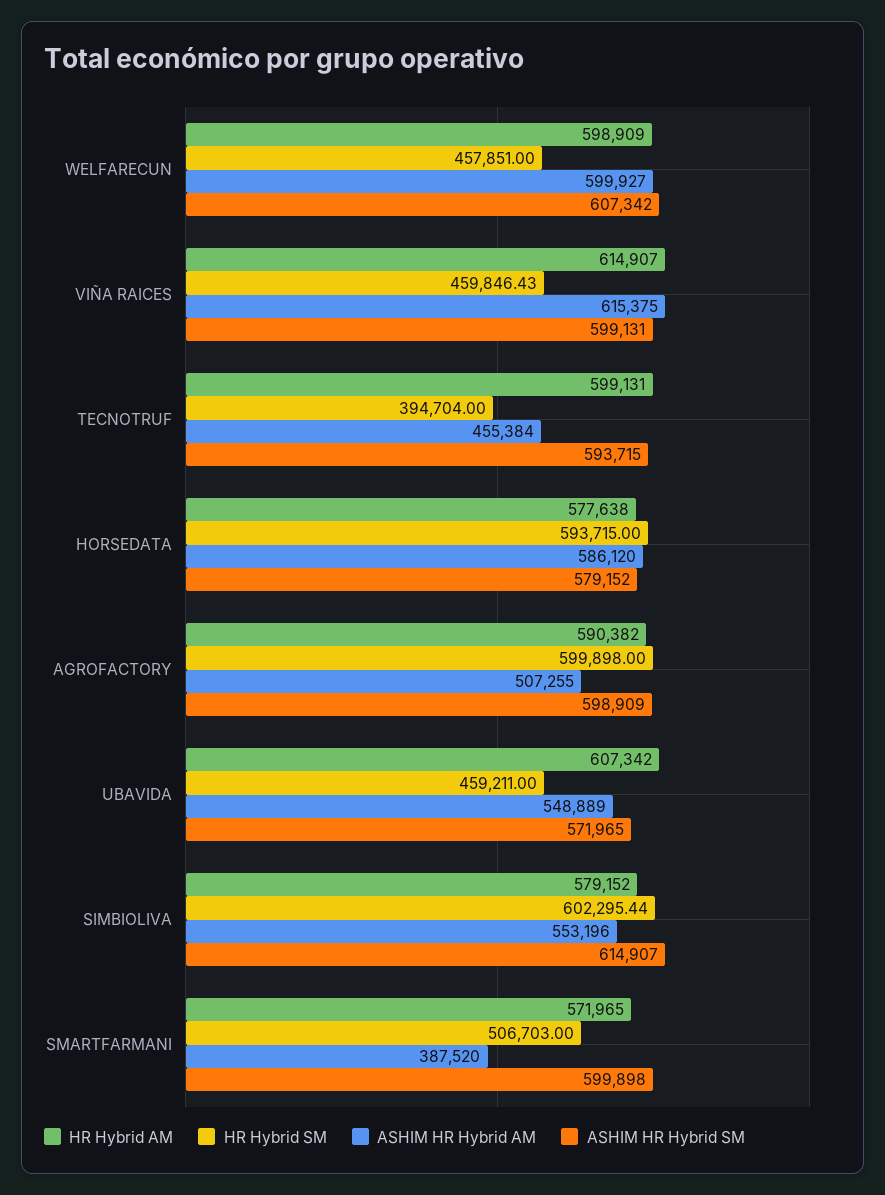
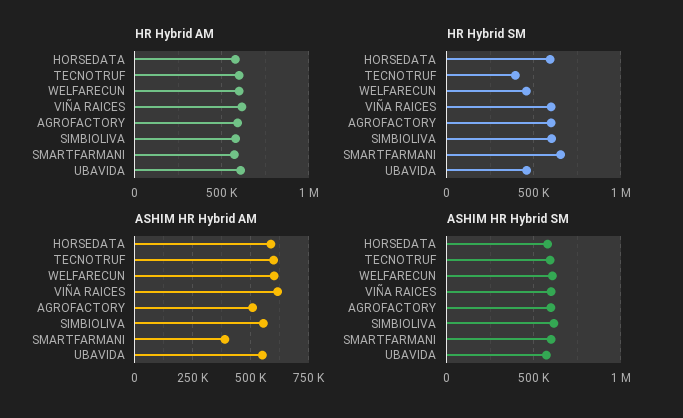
HR Hybrid SM, VIÑA RAICES: 459846.43 -> 600000
ASHIM HR Hybrid AM, TECNOTRUF: 455384 -> 600000
HR Hybrid SM, SMARTFARMANI: 506703 -> 650000

